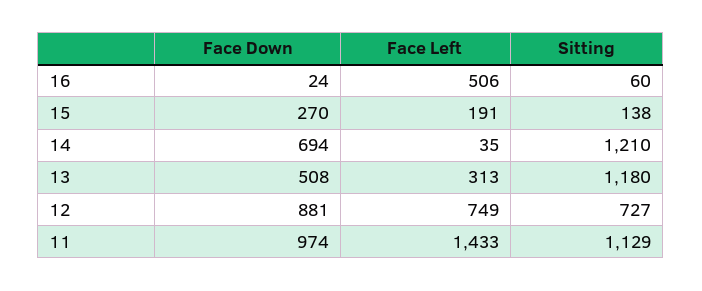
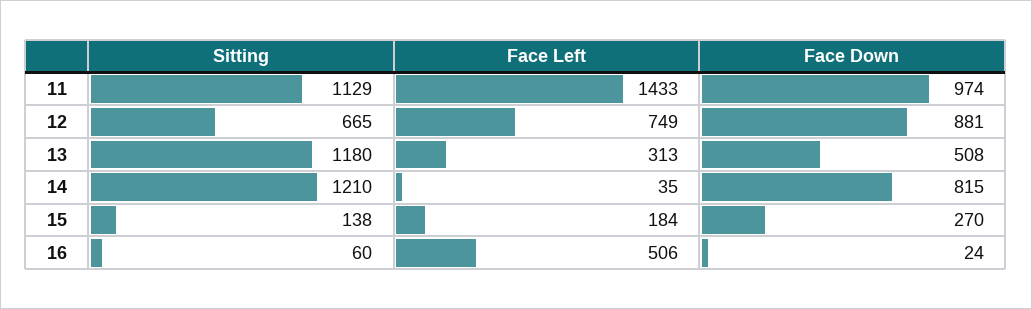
Face Left, 15: 191 -> 184
Face Down, 14: 694 -> 815
Sitting, 12: 727 -> 665

